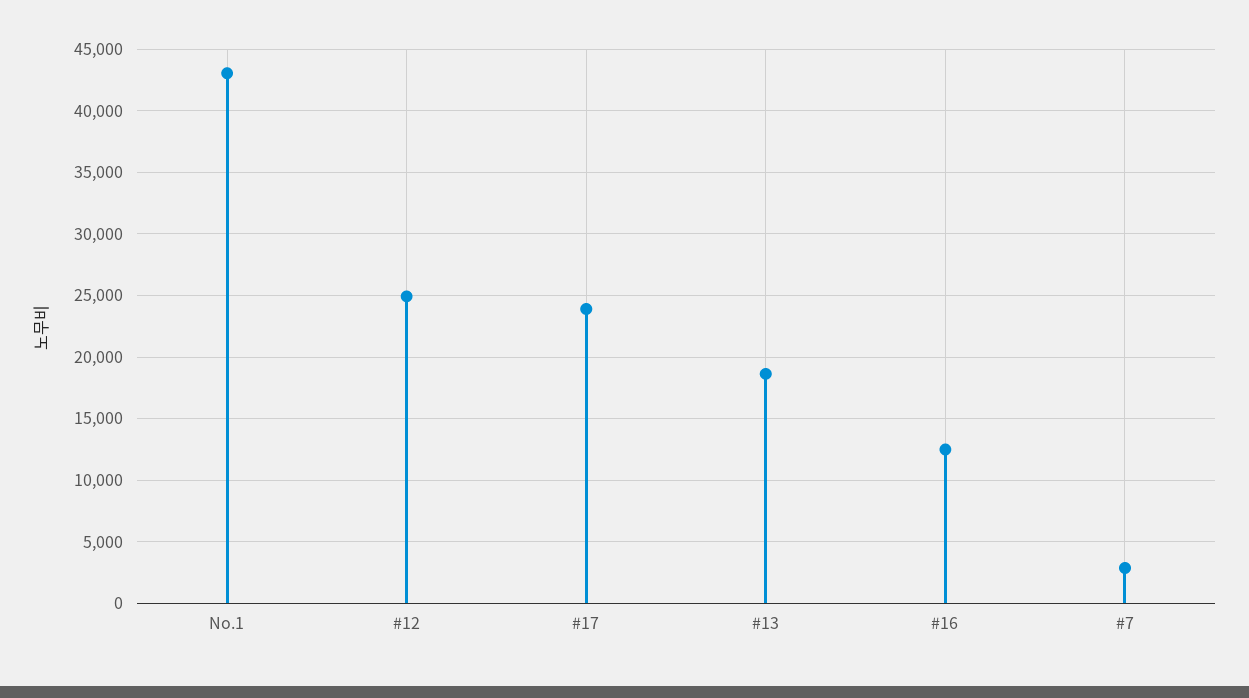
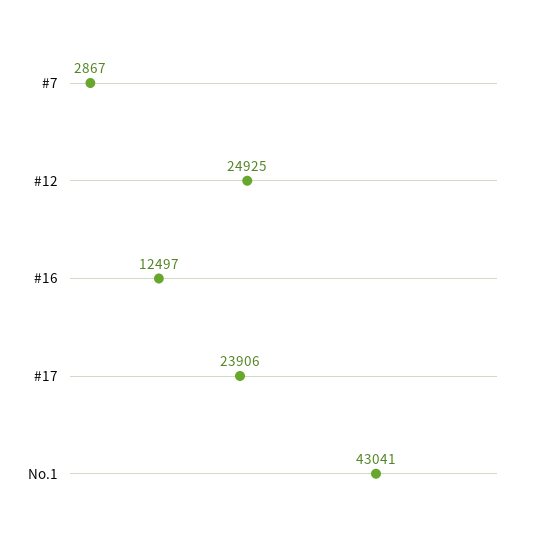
#13: 18500 -> none

